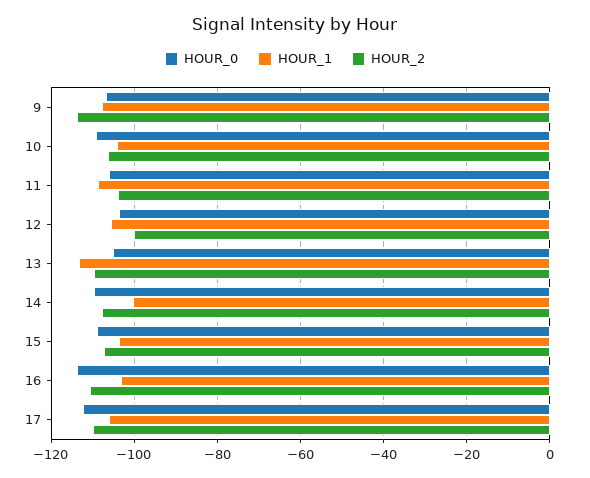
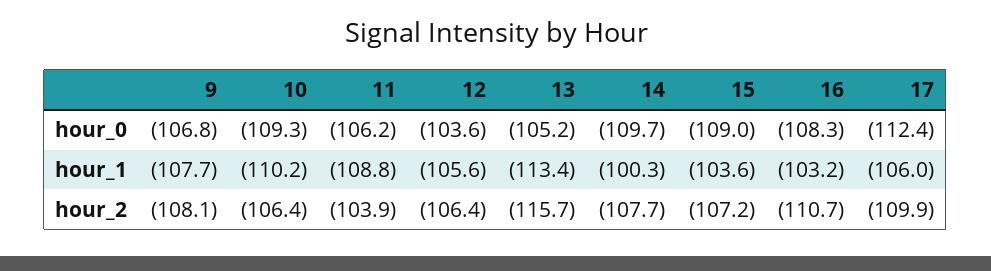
HOUR_2, 9: -114 -> -108.1
HOUR_1, 10: -104 -> -110.2
HOUR_2, 12: -100 -> -106.4
HOUR_2, 13: -110 -> -115.7
HOUR_0, 16: -114 -> -108.3

